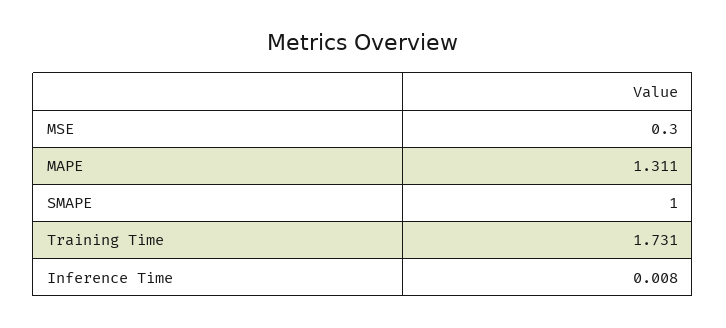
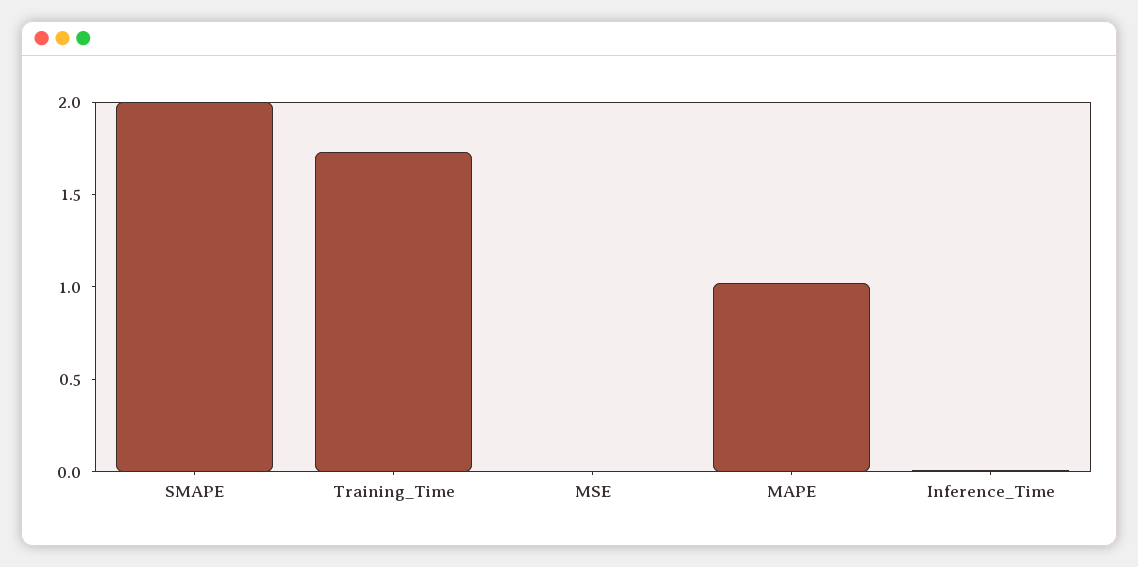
MSE: 0.3 -> 0
MAPE: 1.311 -> 1
SMAPE: 1 -> 2

